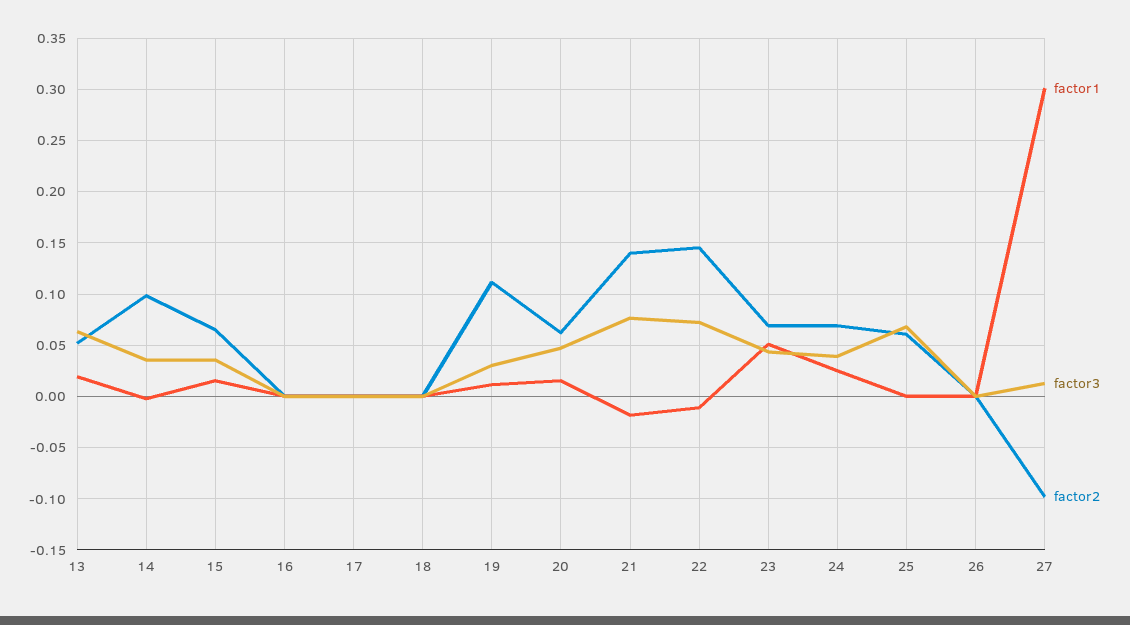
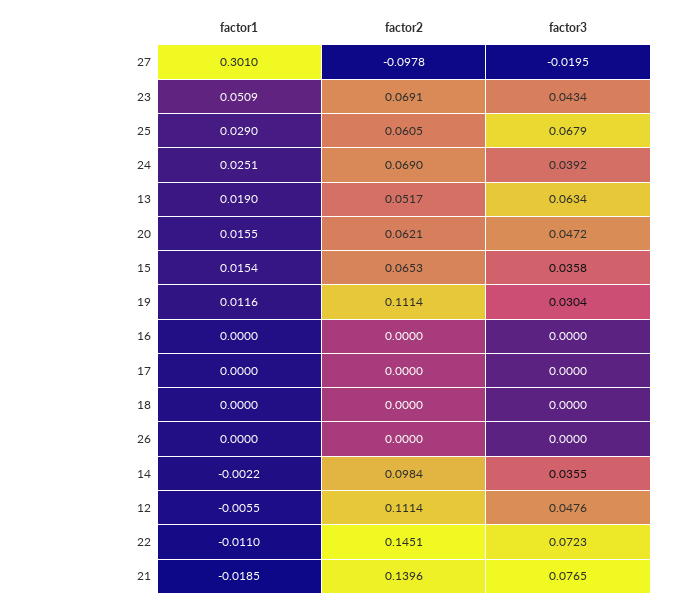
factor1, 25: 0 -> 0.029
factor3, 27: 0.01 -> -0.0195
factor1, 12: none -> -0.0055
factor2, 12: none -> 0.1114
factor3, 12: none -> 0.0476

